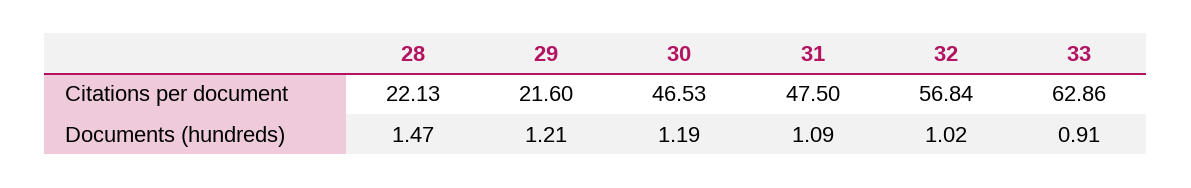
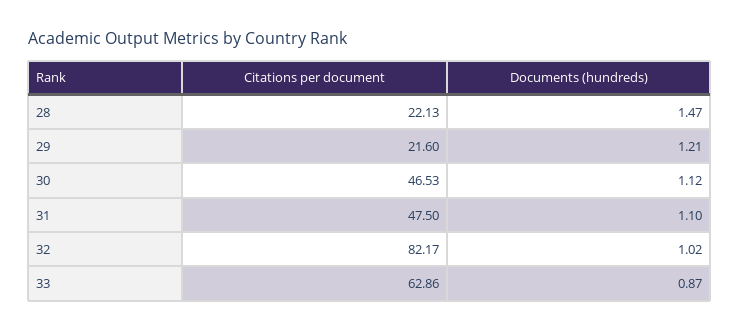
32, Citations per document: 56.84 -> 82.17
30, Documents (hundreds): 1.19 -> 1.12
31, Documents (hundreds): 1.09 -> 1.1
33, Documents (hundreds): 0.91 -> 0.87

